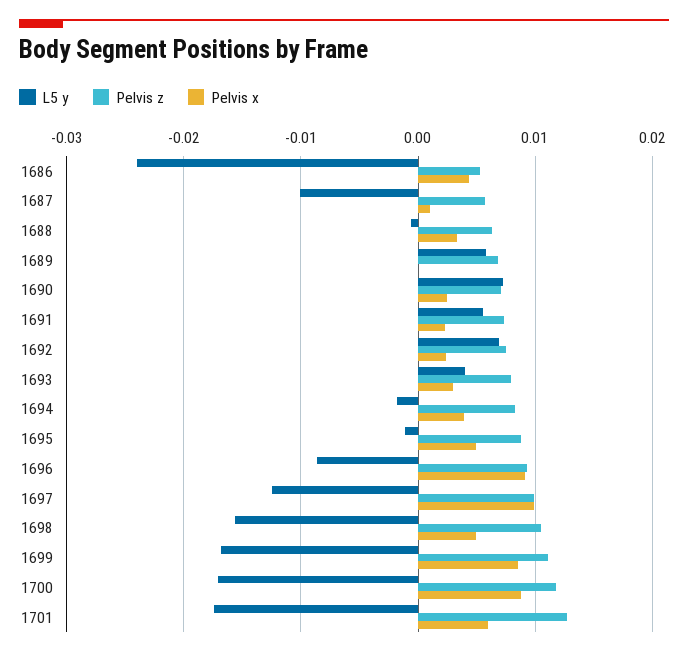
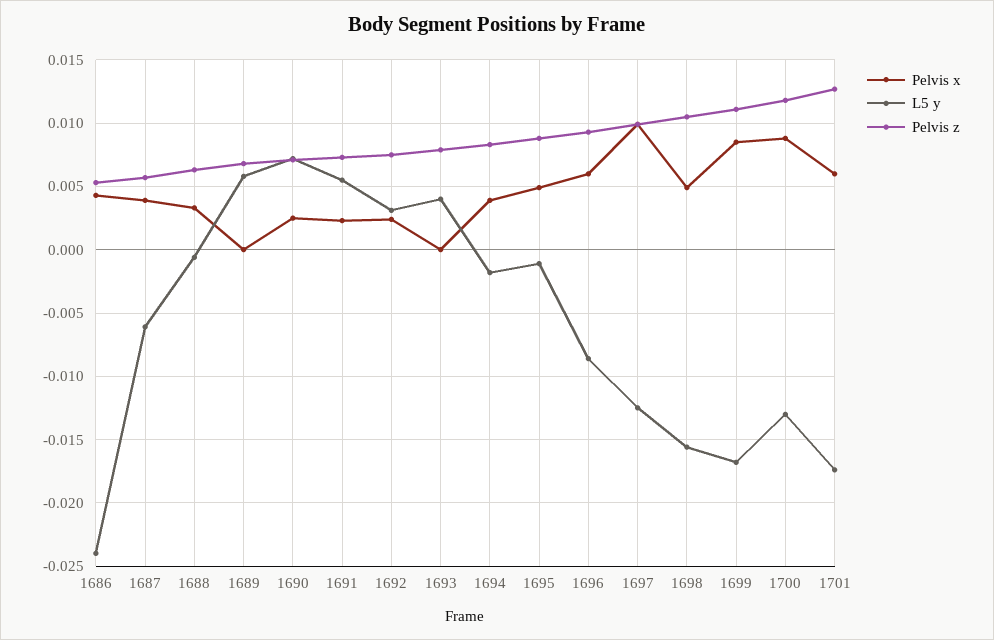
L5 y, 1687: -0.01 -> -0.006
Pelvis x, 1687: 0.001 -> 0.004
L5 y, 1692: 0.007 -> 0.003
Pelvis x, 1693: 0.003 -> 0
Pelvis x, 1696: 0.009 -> 0.006
L5 y, 1700: -0.017 -> -0.013

